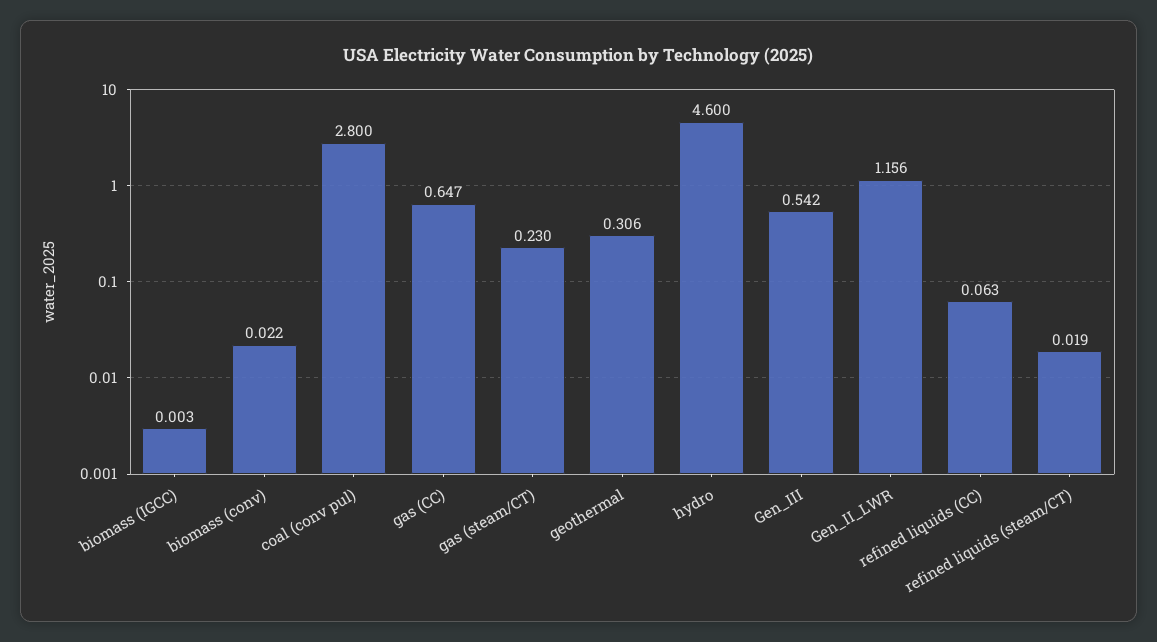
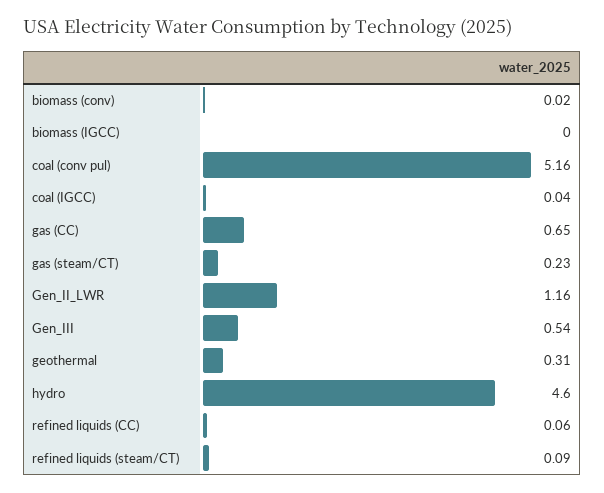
coal (conv pul): 2.8 -> 5.16
refined liquids (steam/CT): 0.019 -> 0.09
coal (IGCC): none -> 0.04

